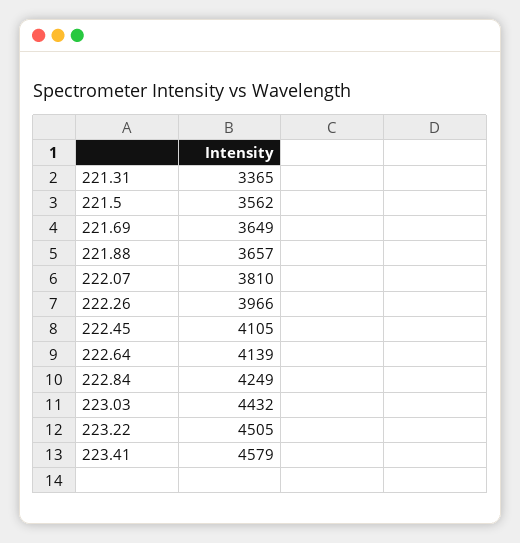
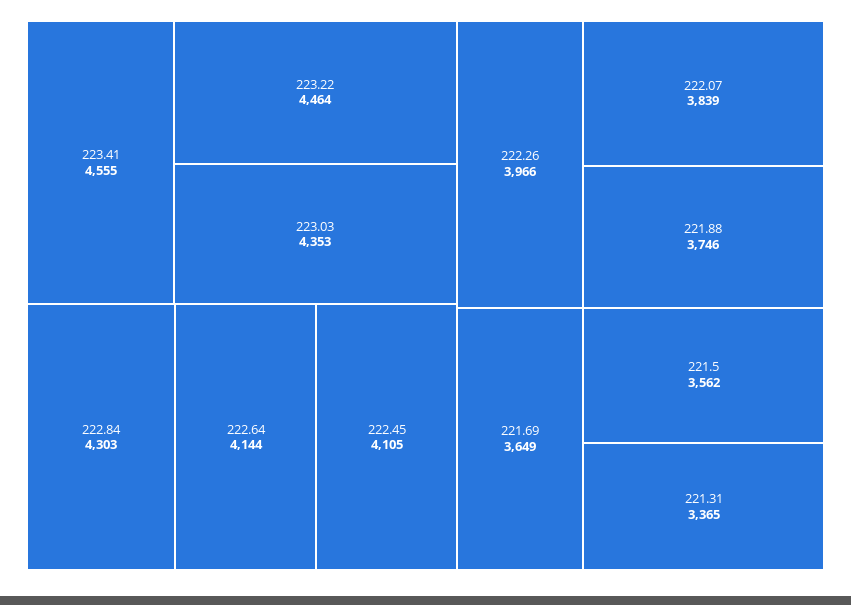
221.88: 3657 -> 3746
222.07: 3810 -> 3839
222.64: 4139 -> 4144
222.84: 4249 -> 4303
223.03: 4432 -> 4353
223.22: 4505 -> 4464
223.41: 4579 -> 4555

